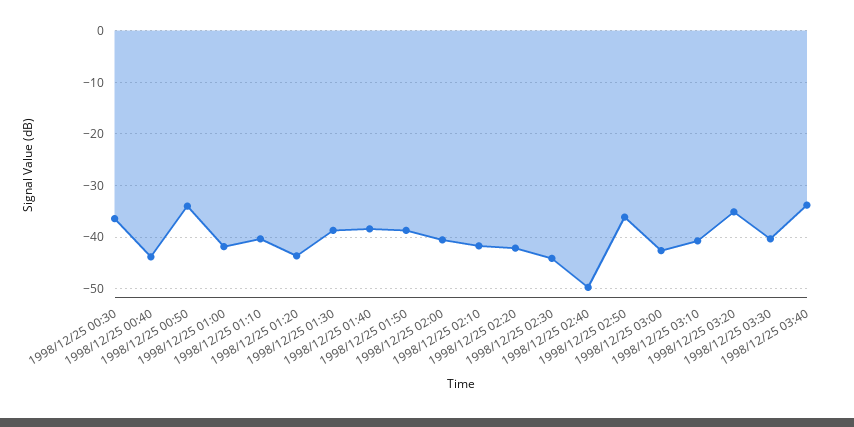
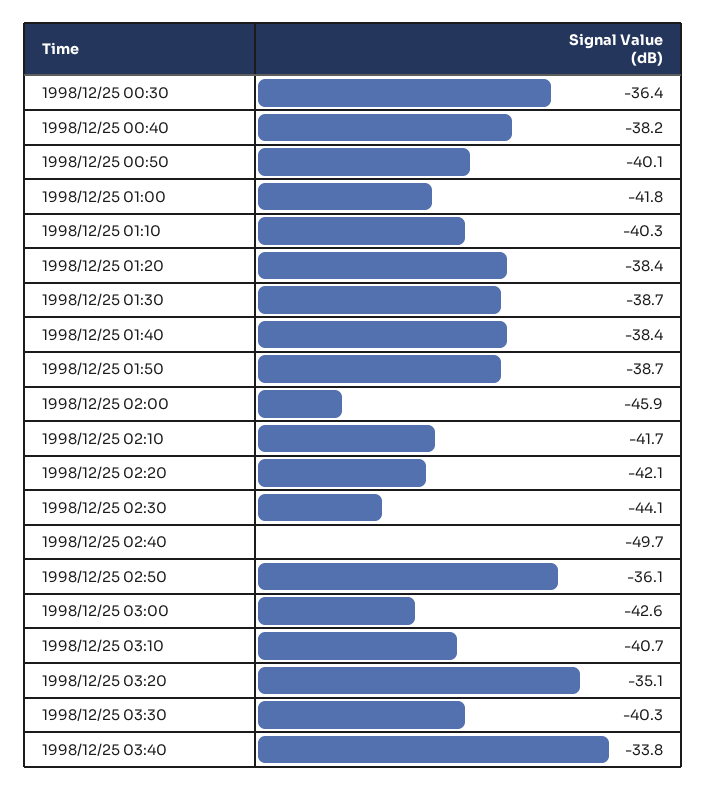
1998/12/25 00:40: -44 -> -38.2
1998/12/25 00:50: -34 -> -40.1
1998/12/25 01:20: -44 -> -38.4
1998/12/25 02:00: -40 -> -45.9

